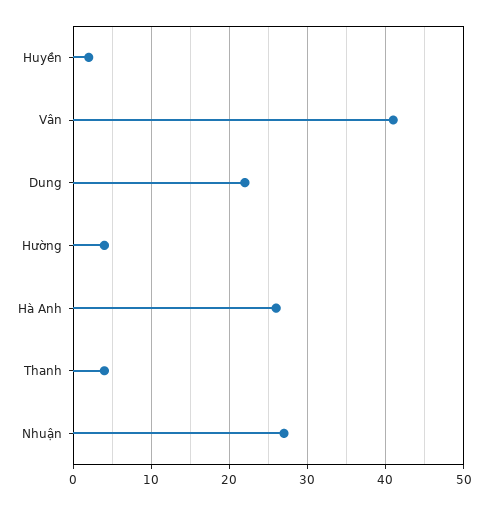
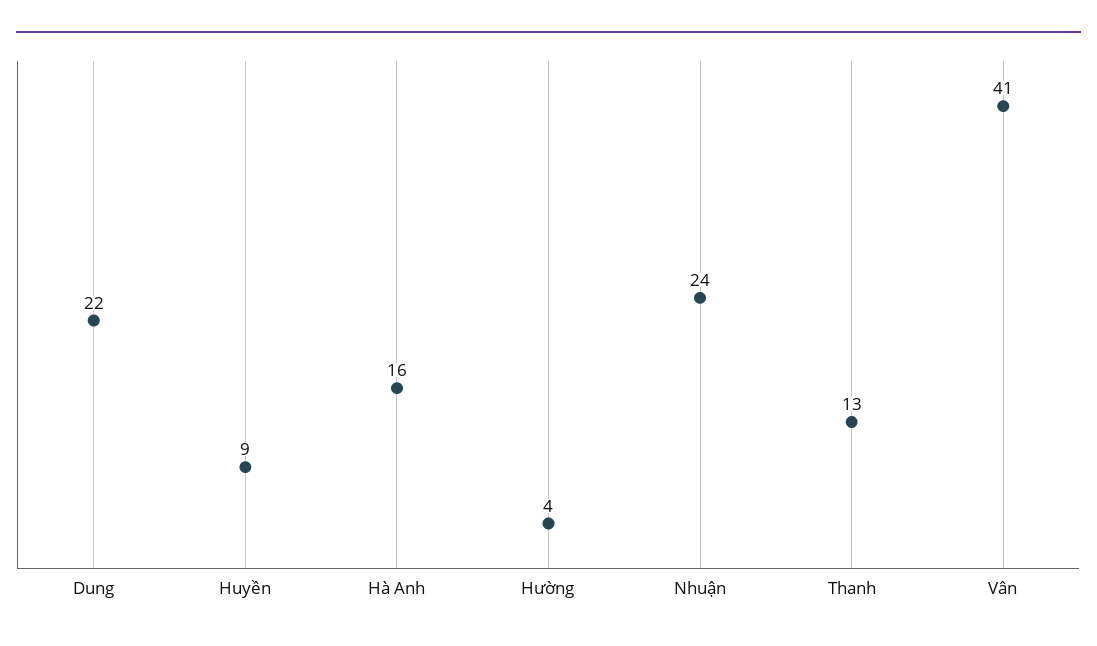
Huyền: 2 -> 9
Hà Anh: 26 -> 16
Thanh: 4 -> 13
Nhuận: 27 -> 24

